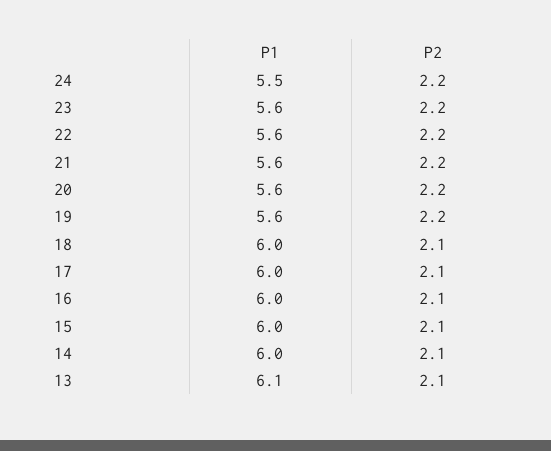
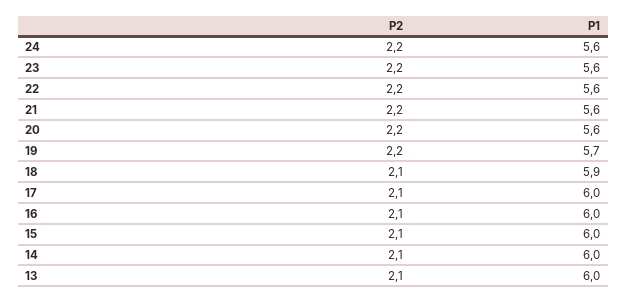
P1, 24: 5.5 -> 5.6
P1, 19: 5.6 -> 5.7
P1, 18: 6 -> 5.9
P1, 13: 6.1 -> 6

